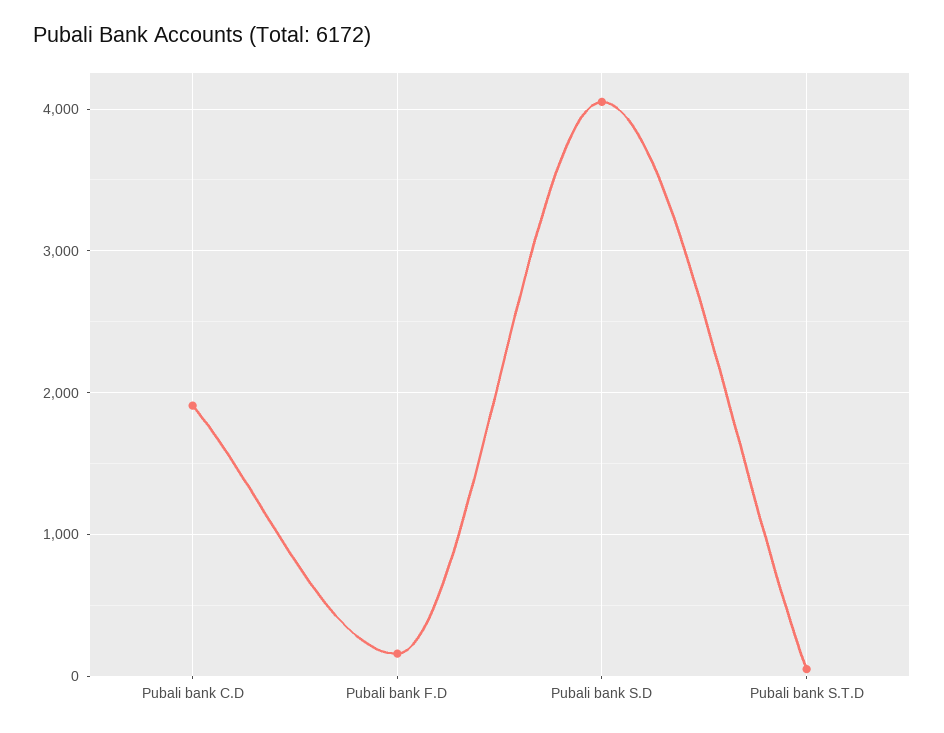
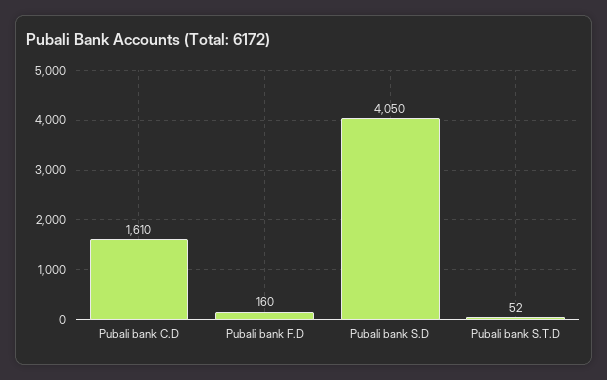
Pubali bank C.D: 1900 -> 1610

